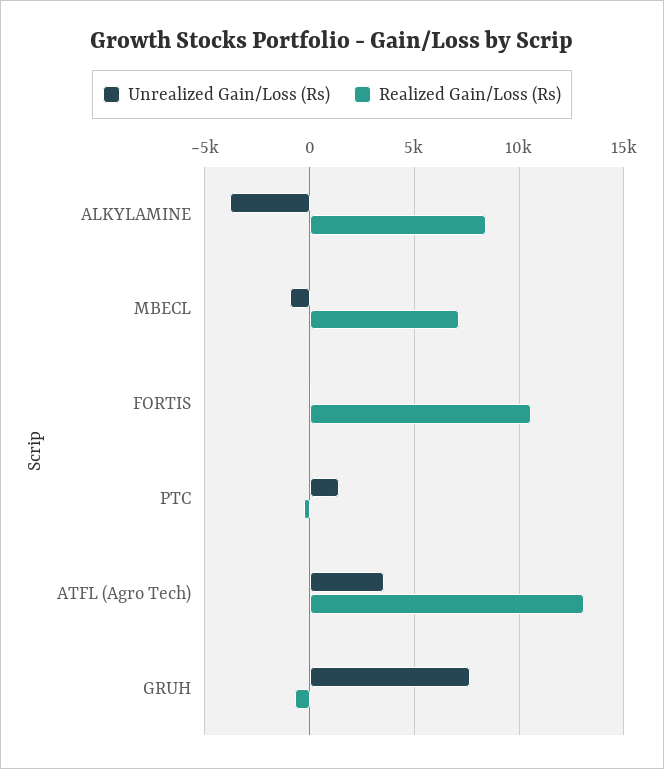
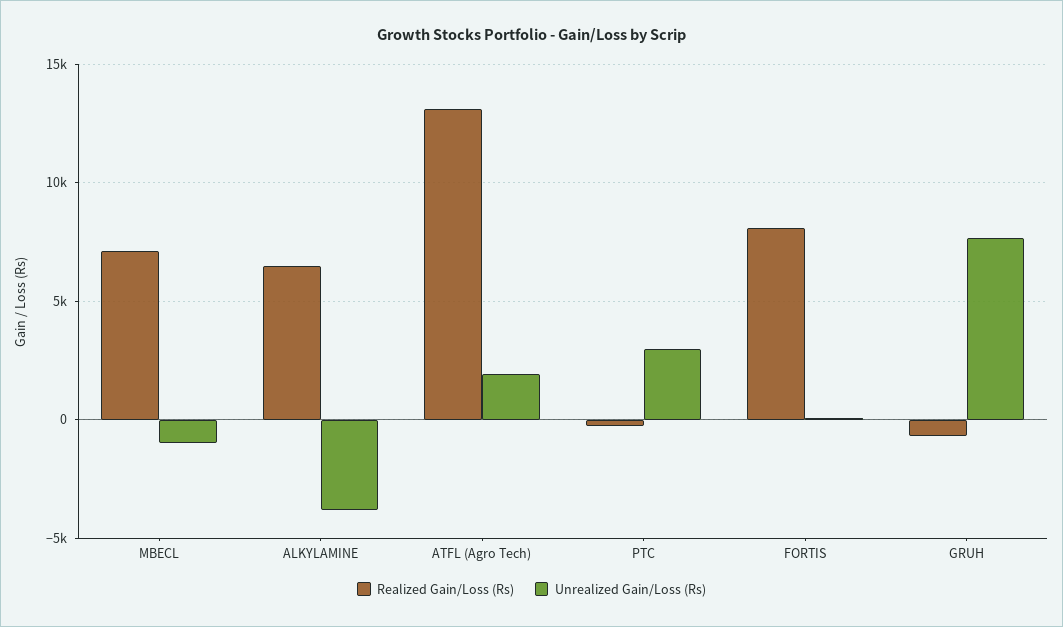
Realized Gain/Loss (Rs), ALKYLAMINE: 8500 -> 6500
Realized Gain/Loss (Rs), FORTIS: 10500 -> 8000
Unrealized Gain/Loss (Rs), PTC: 1500 -> 3000
Unrealized Gain/Loss (Rs), ATFL (Agro Tech): 3500 -> 2000

